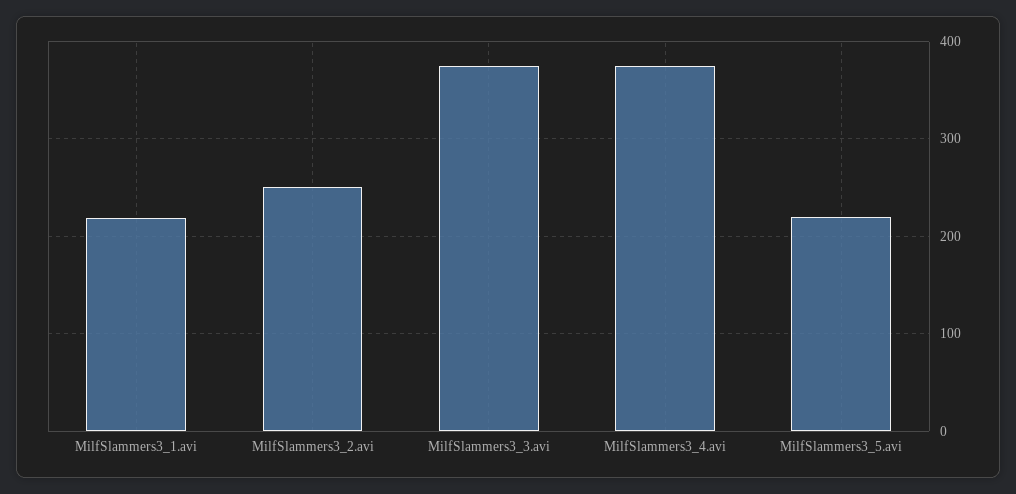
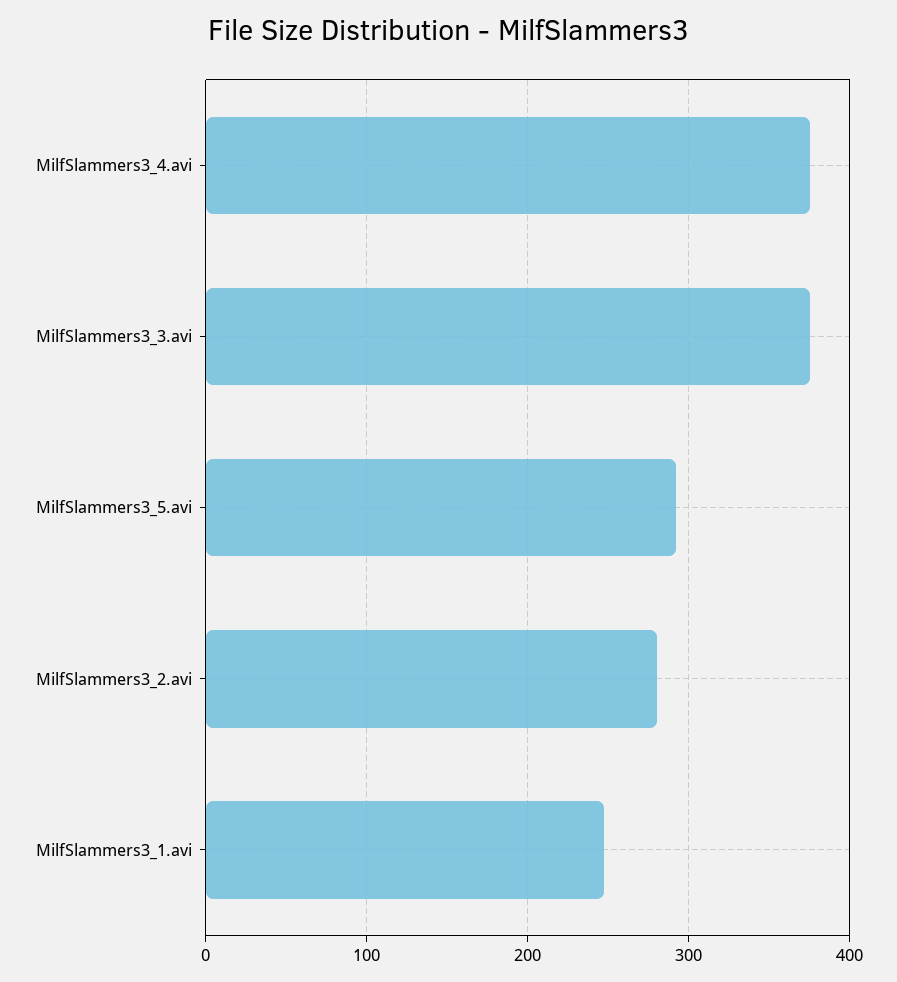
MilfSlammers3_1.avi: 220 -> 250
MilfSlammers3_2.avi: 250 -> 280
MilfSlammers3_5.avi: 220 -> 290

